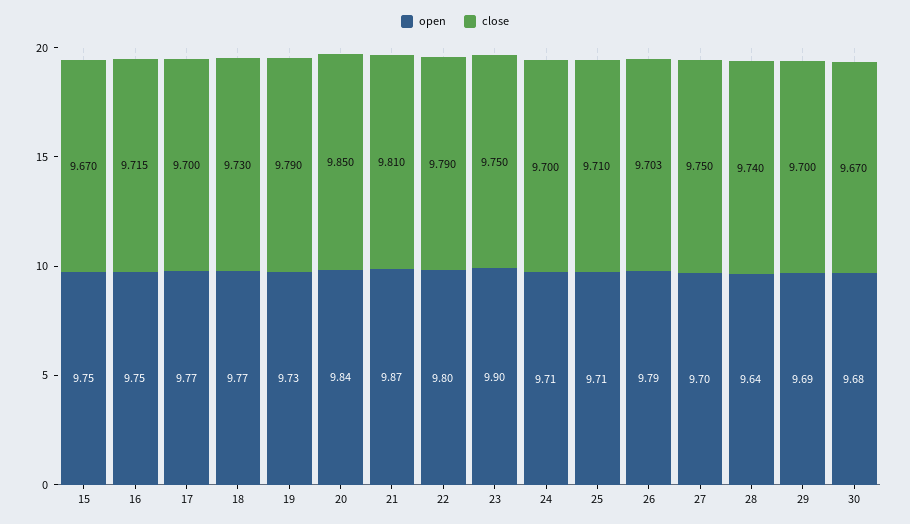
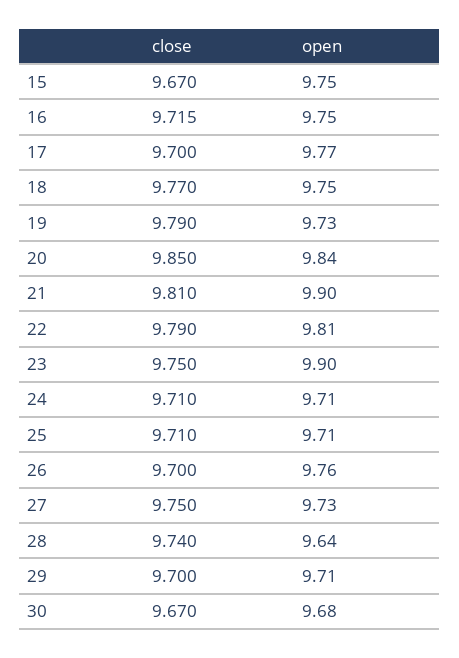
open, 18: 9.77 -> 9.75
close, 18: 9.73 -> 9.77
open, 21: 9.87 -> 9.9
open, 22: 9.8 -> 9.81
close, 24: 9.7 -> 9.71
open, 26: 9.79 -> 9.76
close, 26: 9.703 -> 9.7
open, 27: 9.7 -> 9.73
open, 29: 9.69 -> 9.71

